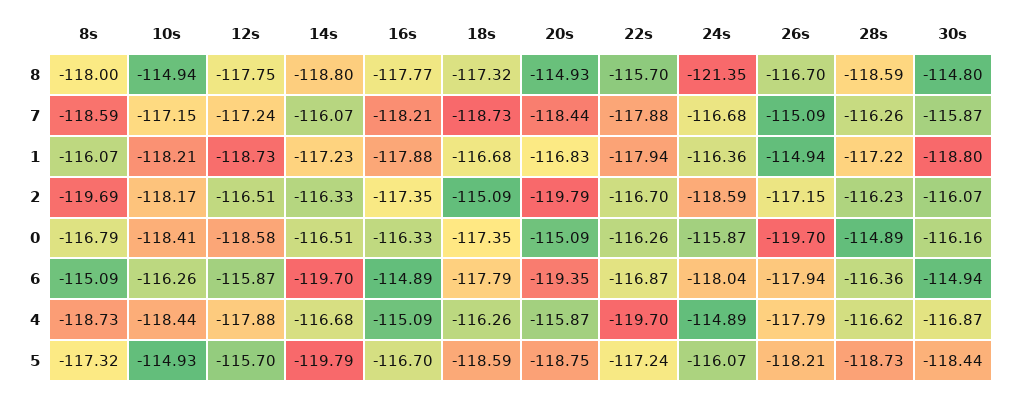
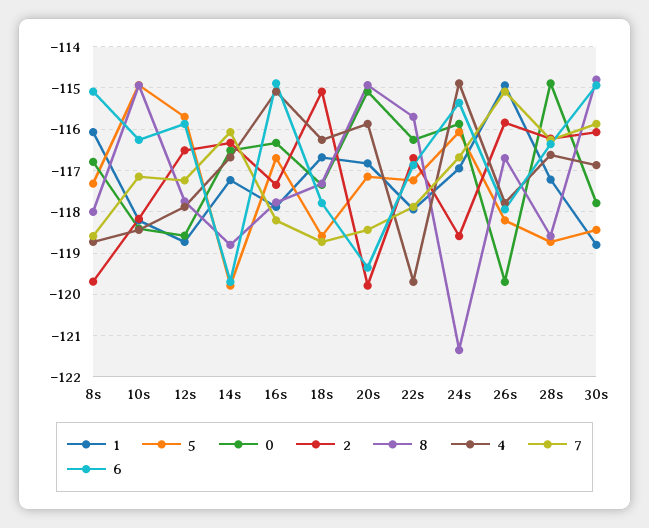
1, 24s: -116.36 -> -117
2, 26s: -117.15 -> -115.8
0, 30s: -116.16 -> -117.8
6, 24s: -118.04 -> -115.4
5, 20s: -118.75 -> -117.2

